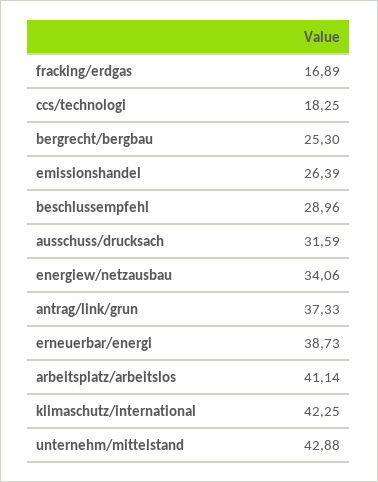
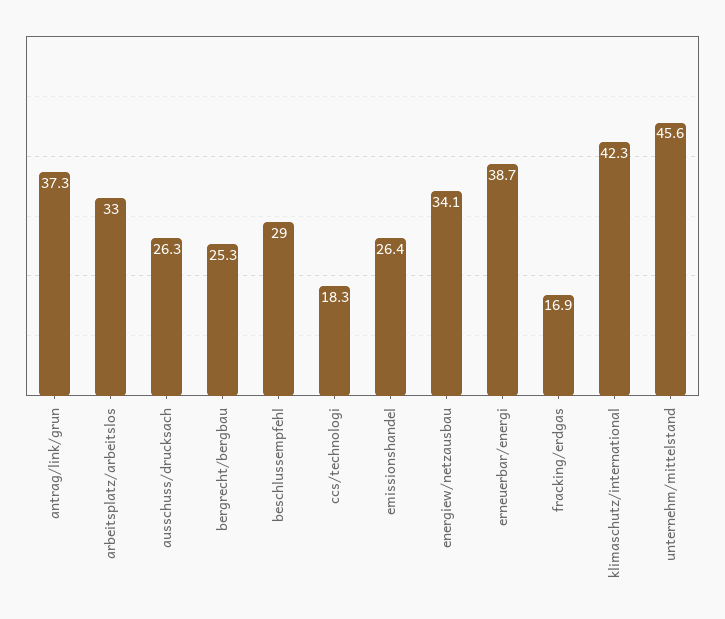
ausschuss/drucksach: 31.59 -> 26.3
arbeitsplatz/arbeitslos: 41.14 -> 33
unternehm/mittelstand: 42.88 -> 45.6

